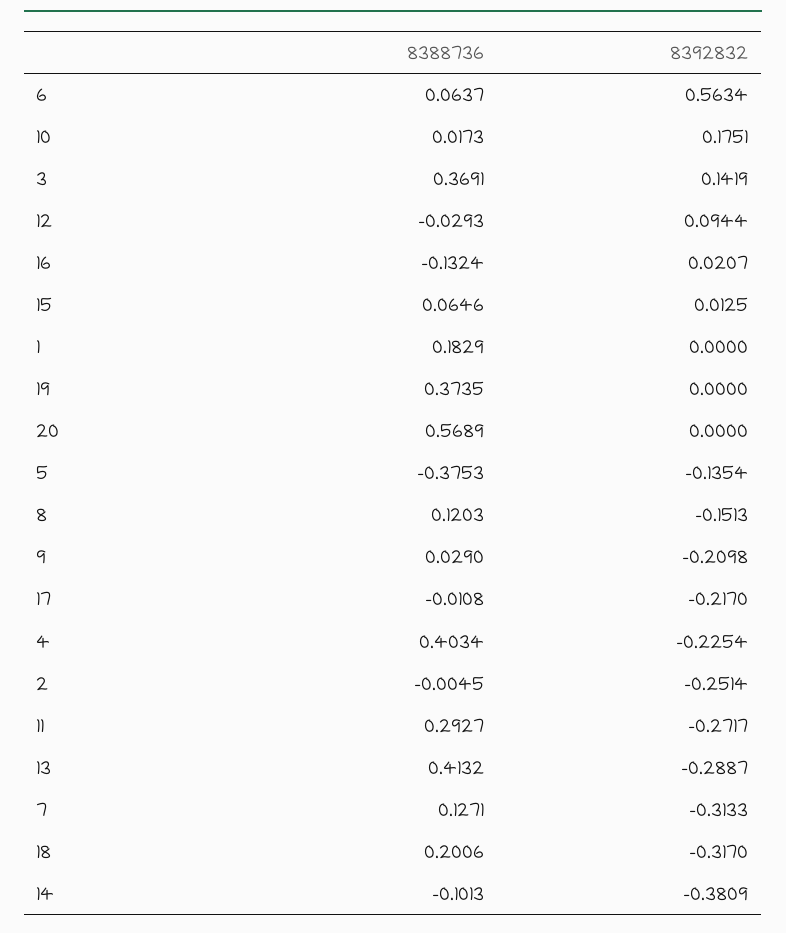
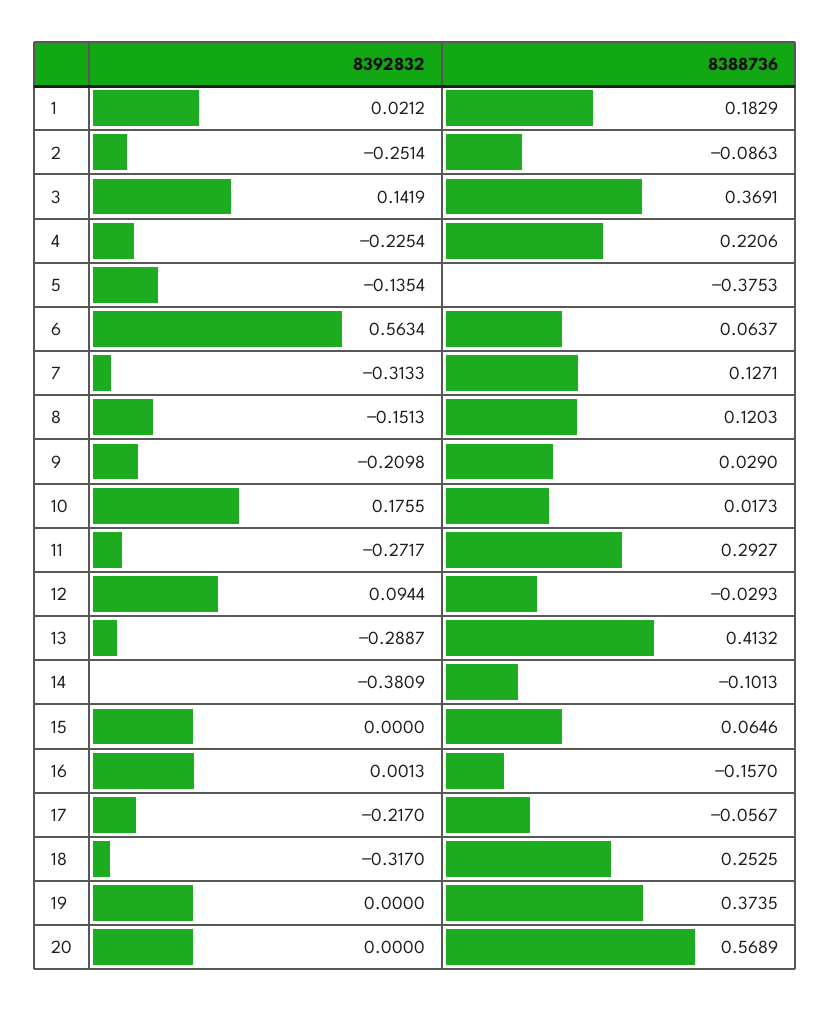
8392832, 10: 0.1751 -> 0.1755
8388736, 16: -0.1324 -> -0.157
8392832, 16: 0.0207 -> 0.0013
8392832, 15: 0.0125 -> 0
8392832, 1: 0 -> 0.0212
8388736, 17: -0.0108 -> -0.0567
8388736, 4: 0.4034 -> 0.2206
8388736, 2: -0.0045 -> -0.0863
8388736, 18: 0.2006 -> 0.2525

